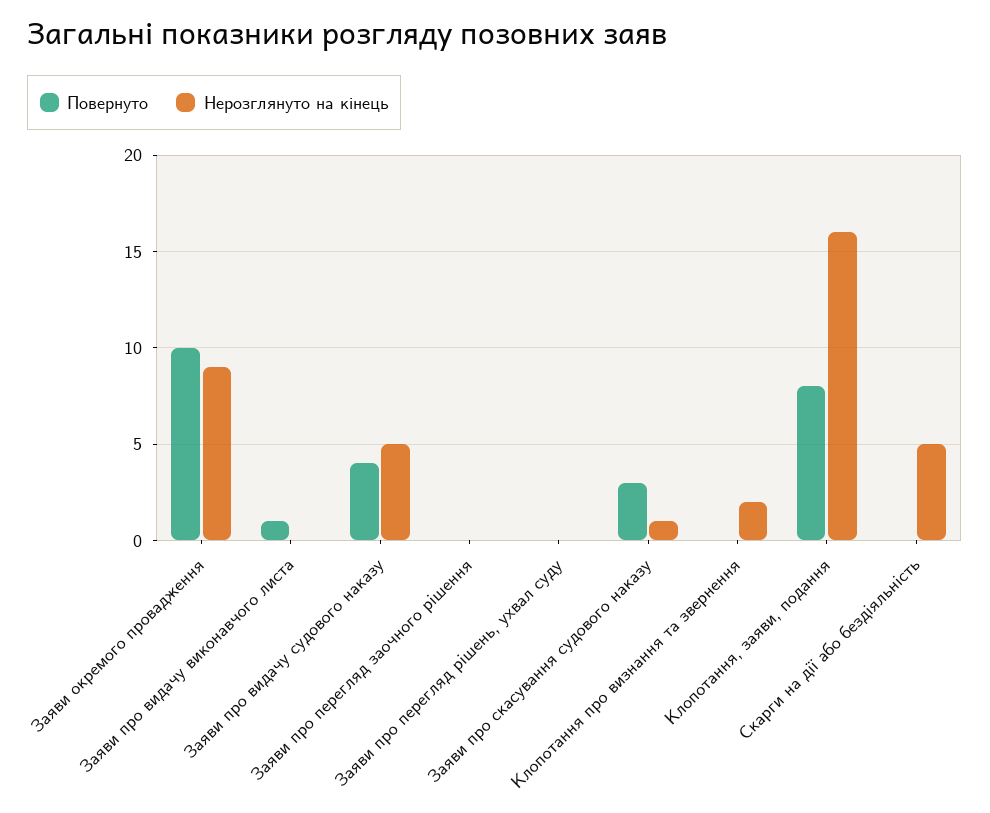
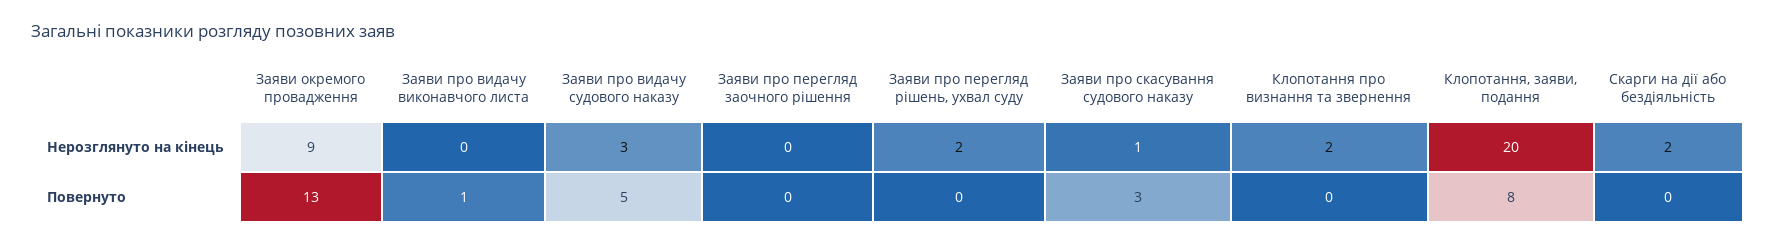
Повернуто, Заяви окремого провадження: 10 -> 13
Повернуто, Заяви про видачу судового наказу: 4 -> 5
Нерозглянуто на кінець, Заяви про видачу судового наказу: 5 -> 3
Нерозглянуто на кінець, Заяви про перегляд рішень, ухвал суду: 0 -> 2
Нерозглянуто на кінець, Клопотання, заяви, подання: 16 -> 20
Нерозглянуто на кінець, Скарги на дії або бездіяльність: 5 -> 2

